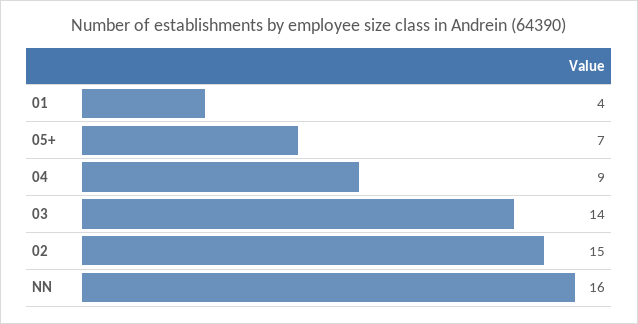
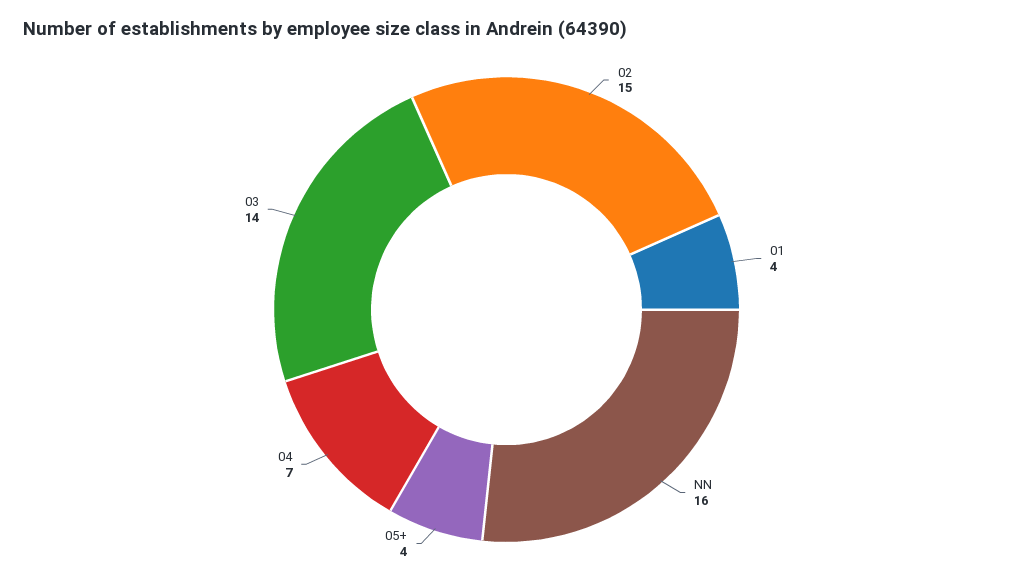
05+: 7 -> 4
04: 9 -> 7

